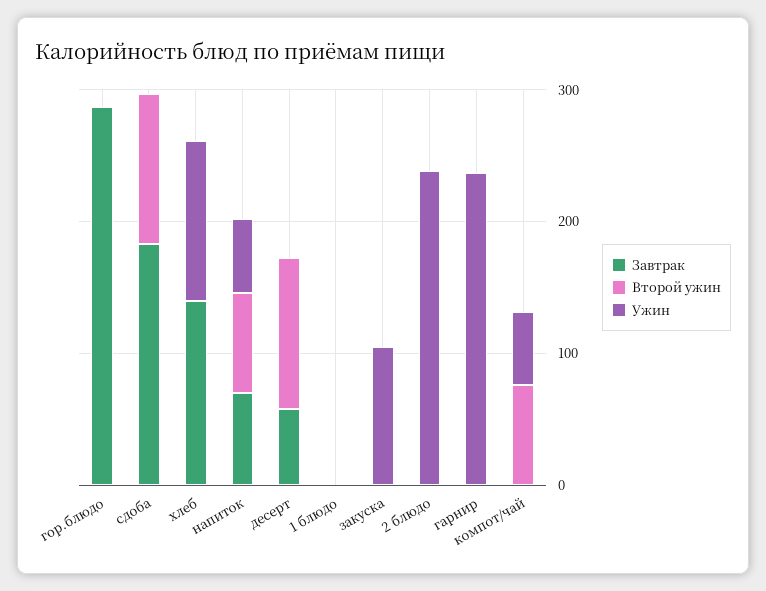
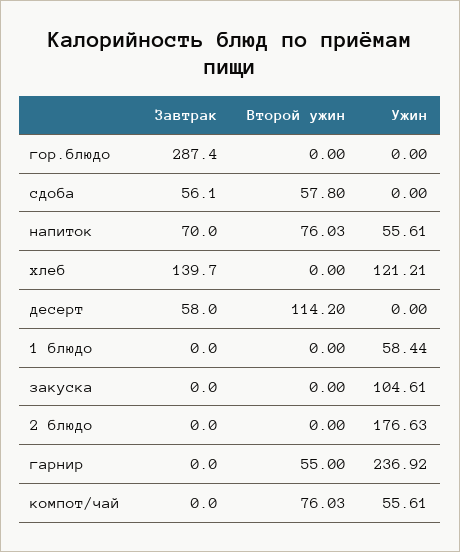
Завтрак, сдоба: 180 -> 56.1
Второй ужин, сдоба: 120 -> 57.8
Ужин, 1 блюдо: 0 -> 58.44
Ужин, 2 блюдо: 240 -> 176.63
Второй ужин, гарнир: 0 -> 55

